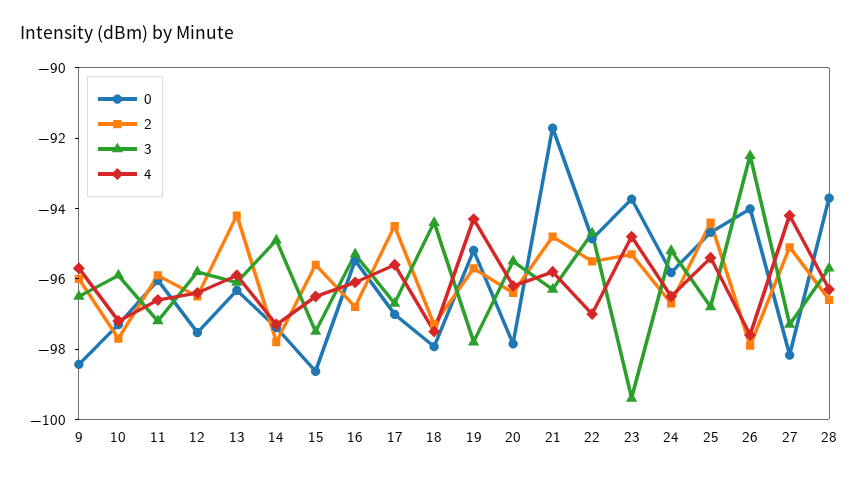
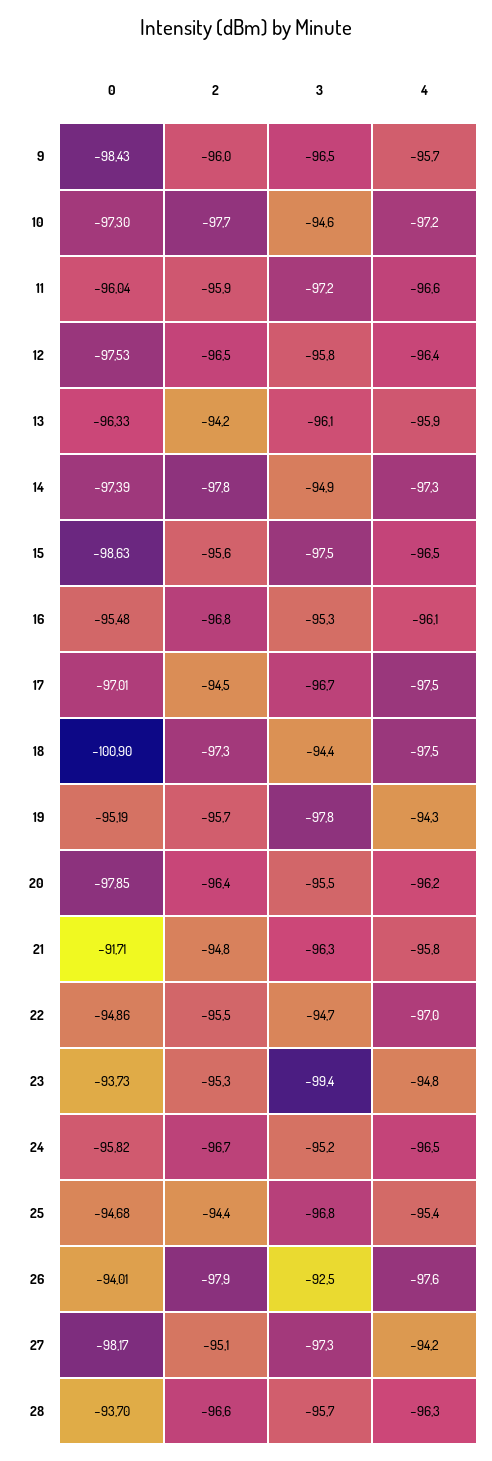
3, 10: -96 -> -94.6
4, 17: -95.5 -> -97.5
0, 18: -98 -> -100.9

